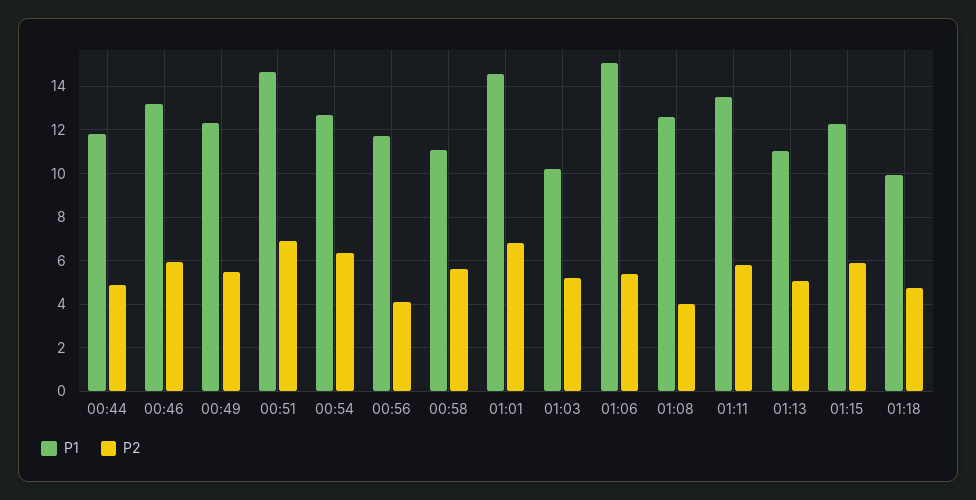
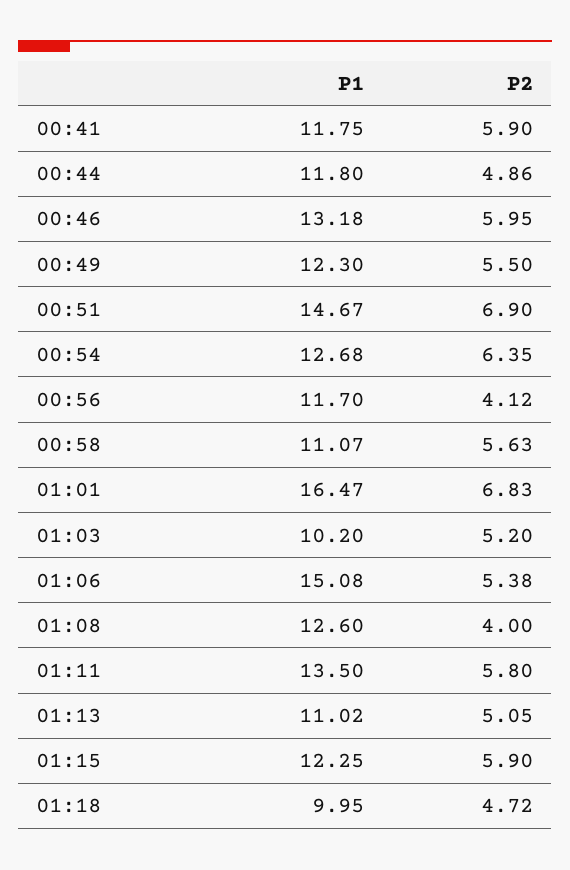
P1, 01:01: 14.5 -> 16.47
P1, 00:41: none -> 11.75
P2, 00:41: none -> 5.9

